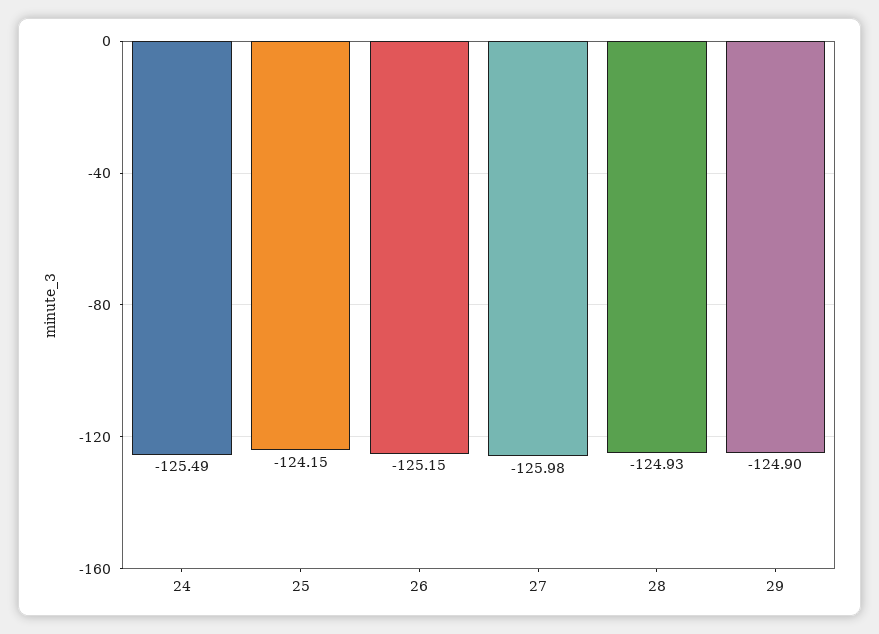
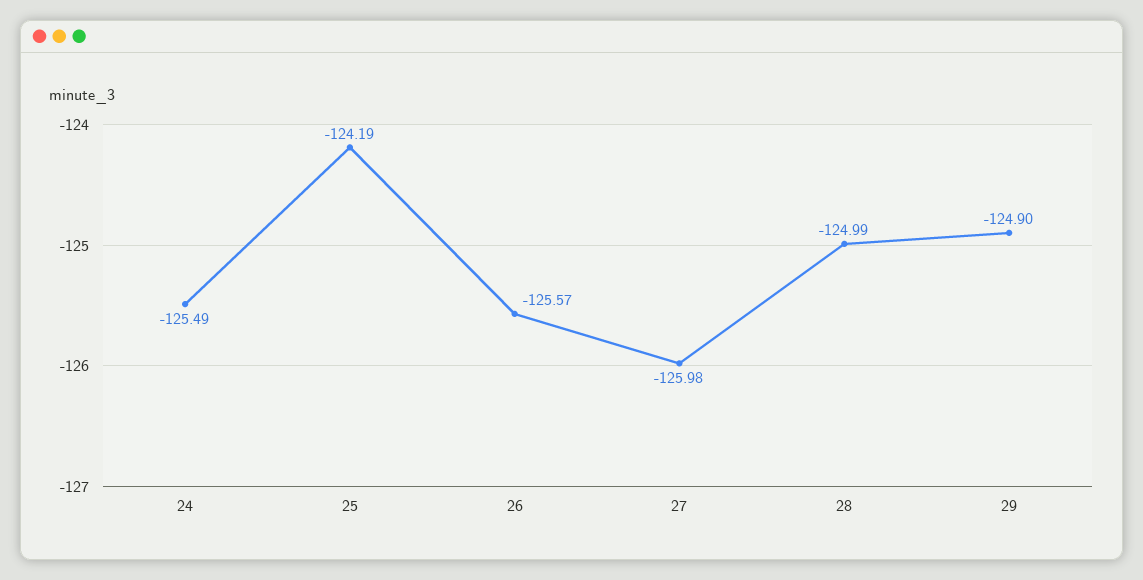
25: -124.15 -> -124.19
26: -125.15 -> -125.57
28: -124.93 -> -124.99

